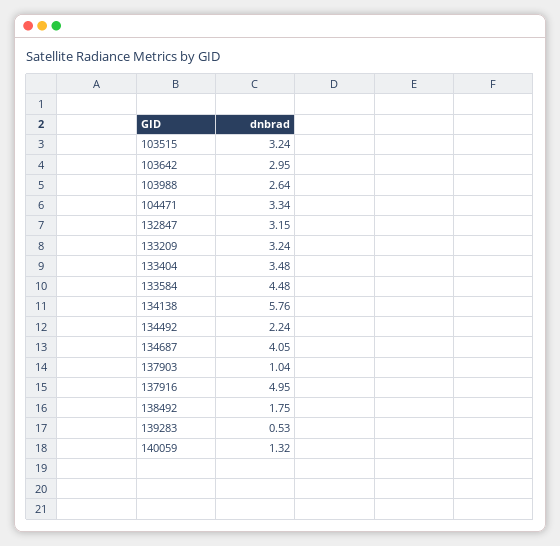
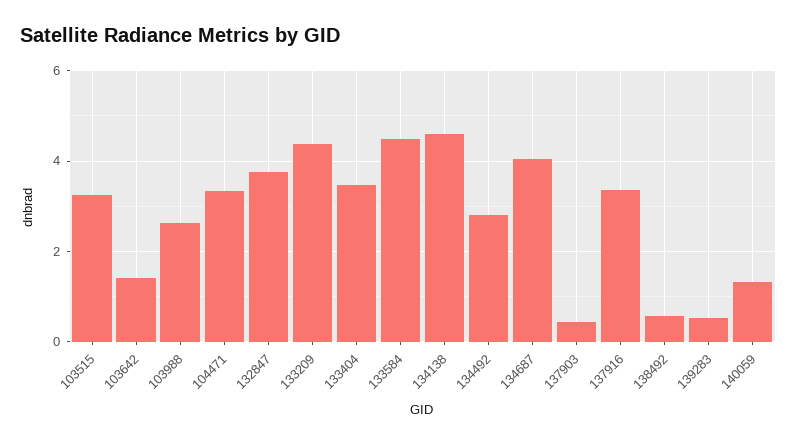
103642: 2.95 -> 1.4
132847: 3.15 -> 3.8
133209: 3.24 -> 4.4
134138: 5.76 -> 4.6
134492: 2.24 -> 2.8
137903: 1.04 -> 0.4
137916: 4.95 -> 3.4
138492: 1.75 -> 0.6

